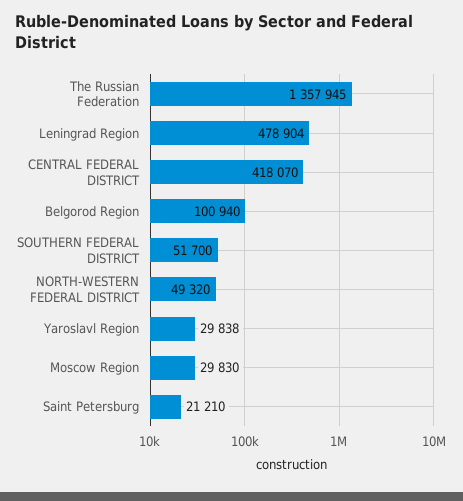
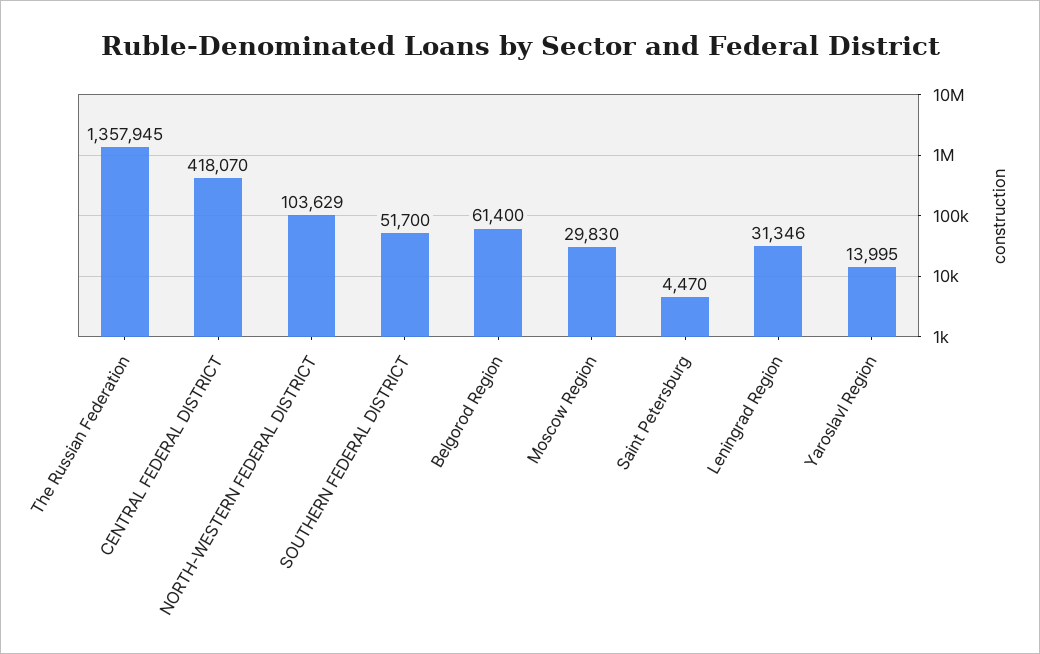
Leningrad Region: 478904 -> 31346
Belgorod Region: 100940 -> 61400
NORTH-WESTERN FEDERAL DISTRICT: 49320 -> 103629
Yaroslavl Region: 29838 -> 13995
Saint Petersburg: 21210 -> 4470

